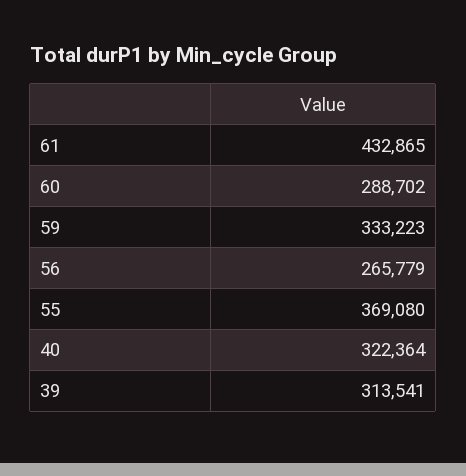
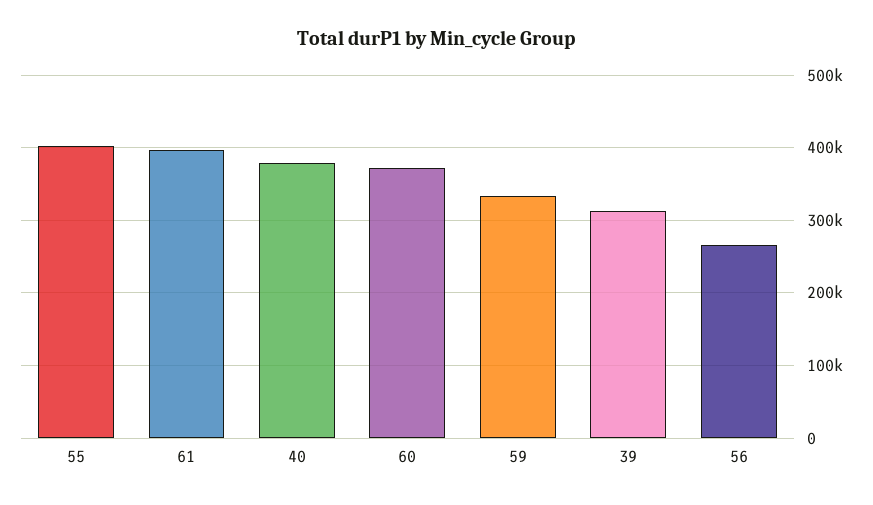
61: 432865 -> 400000
60: 288702 -> 370000
55: 369080 -> 400000
40: 322364 -> 380000

